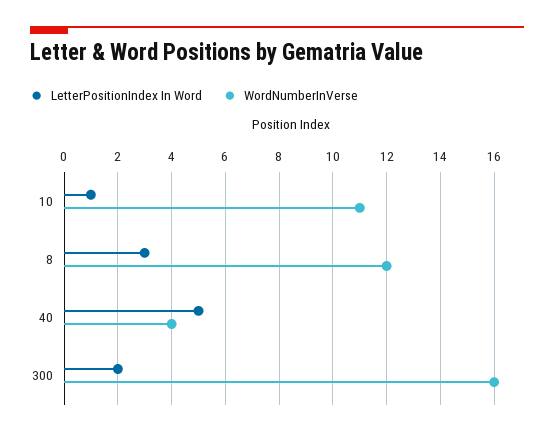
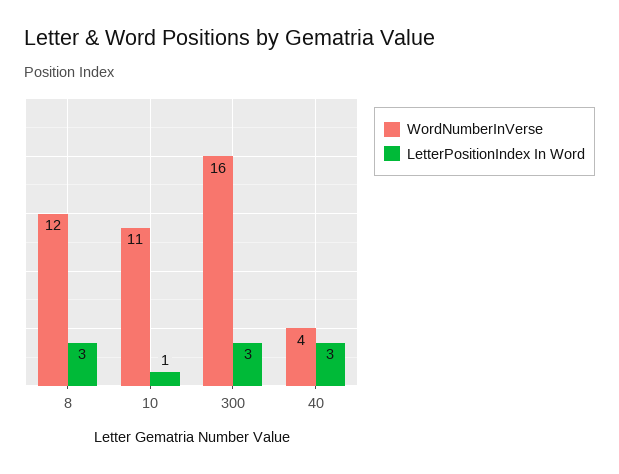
LetterPositionIndex In Word, 40: 5 -> 3
LetterPositionIndex In Word, 300: 2 -> 3

